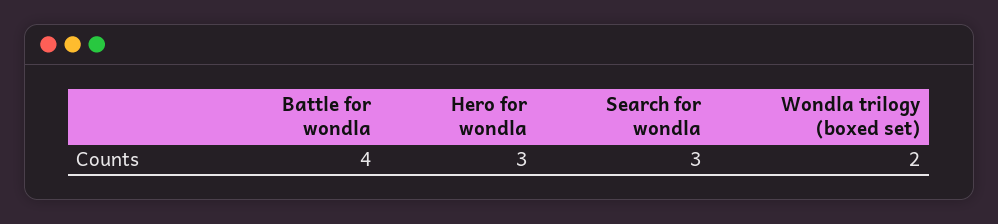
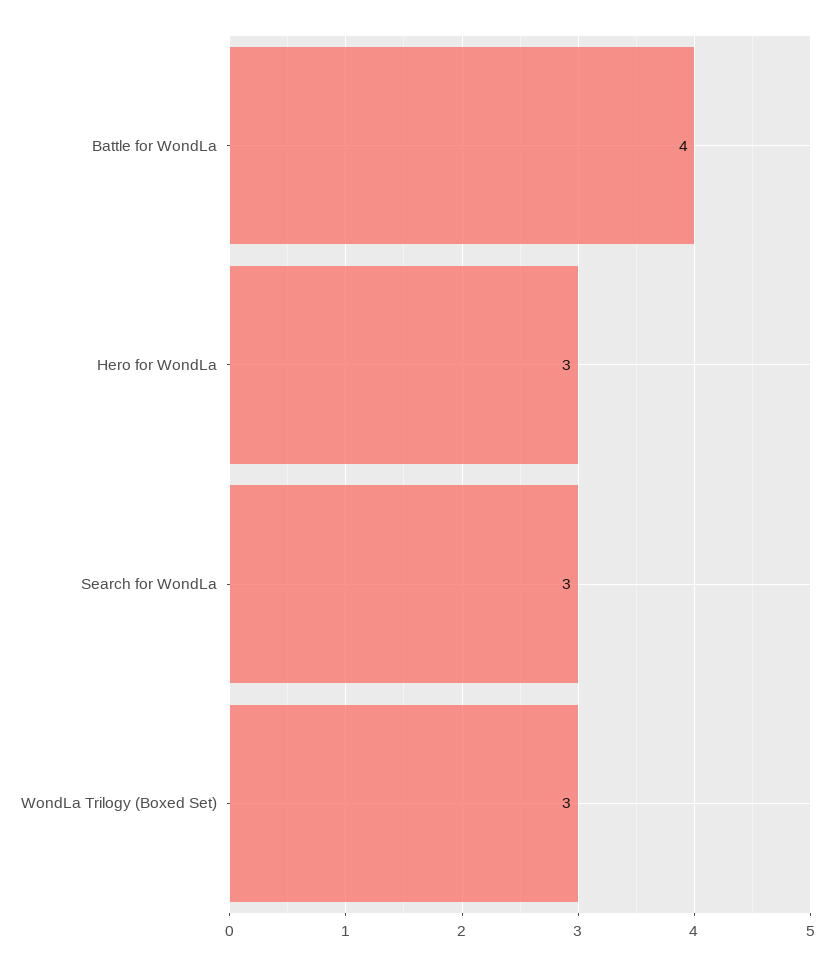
Wondla trilogy (boxed set): 2 -> 3

